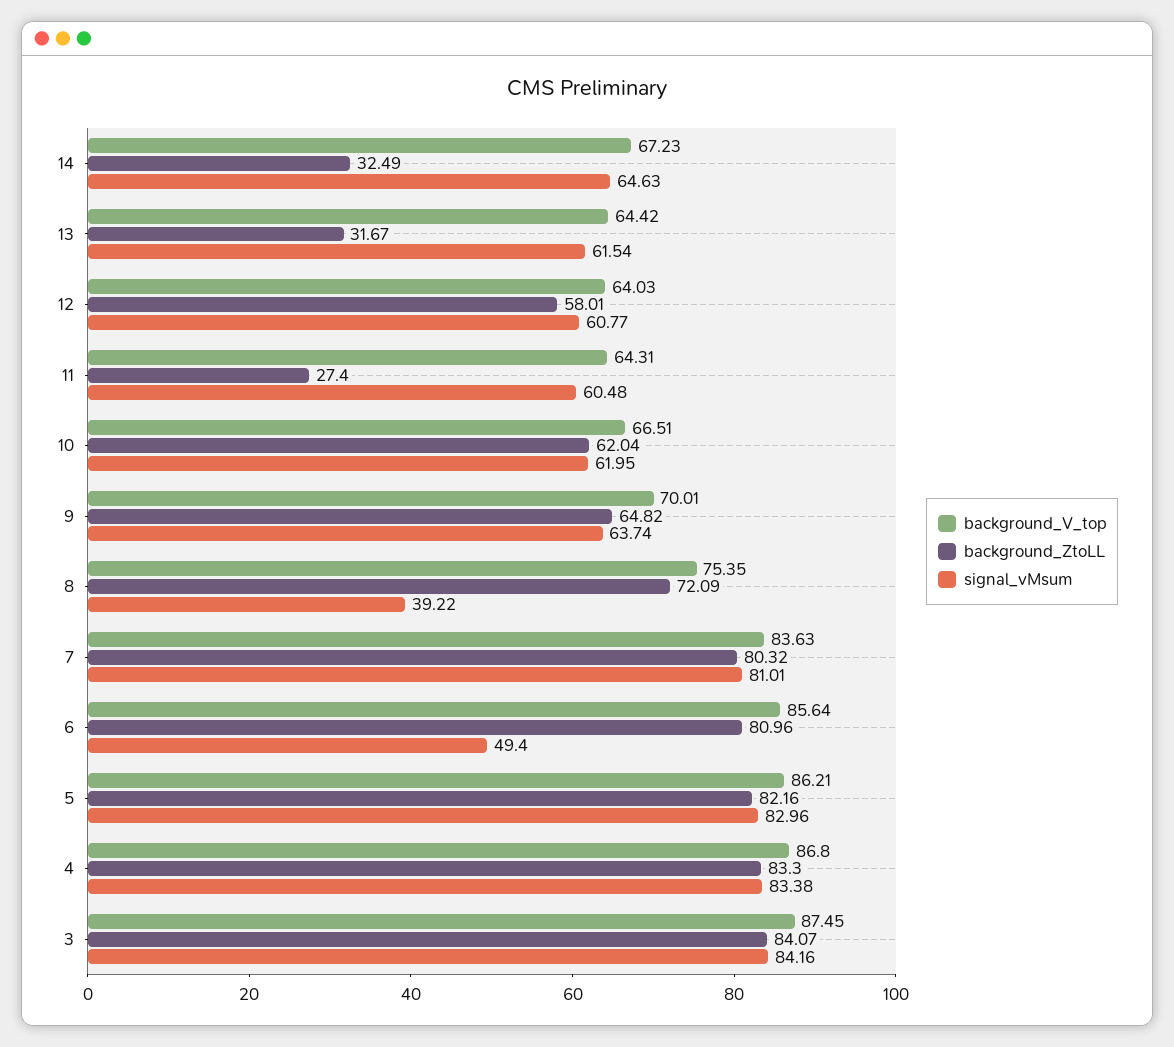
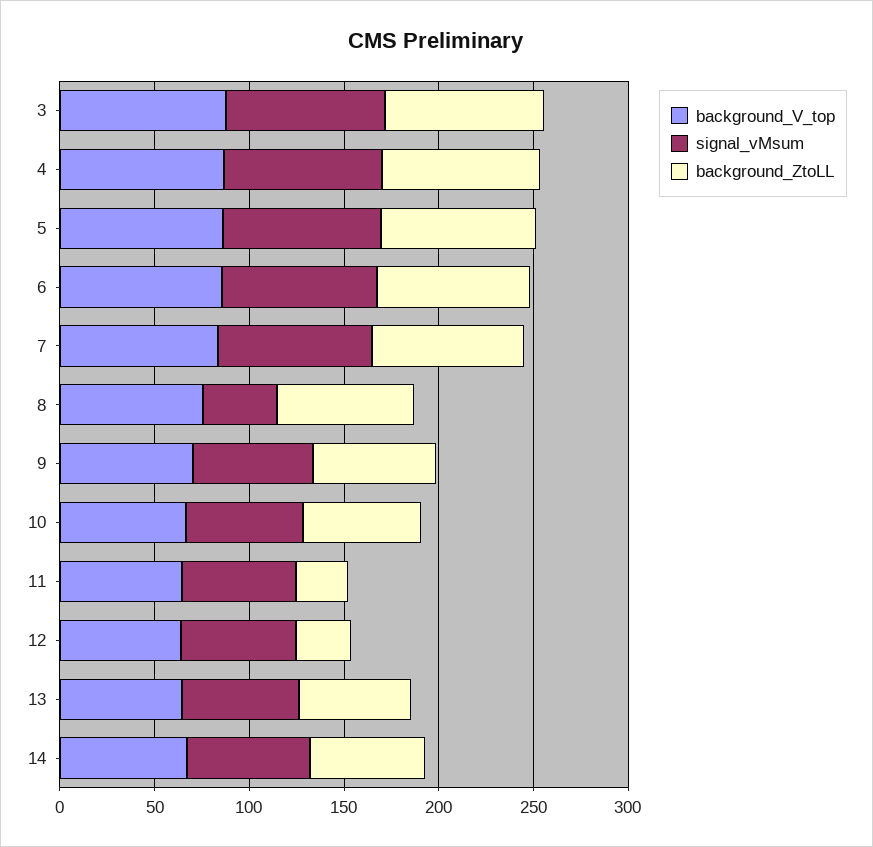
background_ZtoLL, 14: 32.49 -> 60
background_ZtoLL, 13: 31.67 -> 60
background_ZtoLL, 12: 58.01 -> 30
signal_vMsum, 6: 49.4 -> 80

